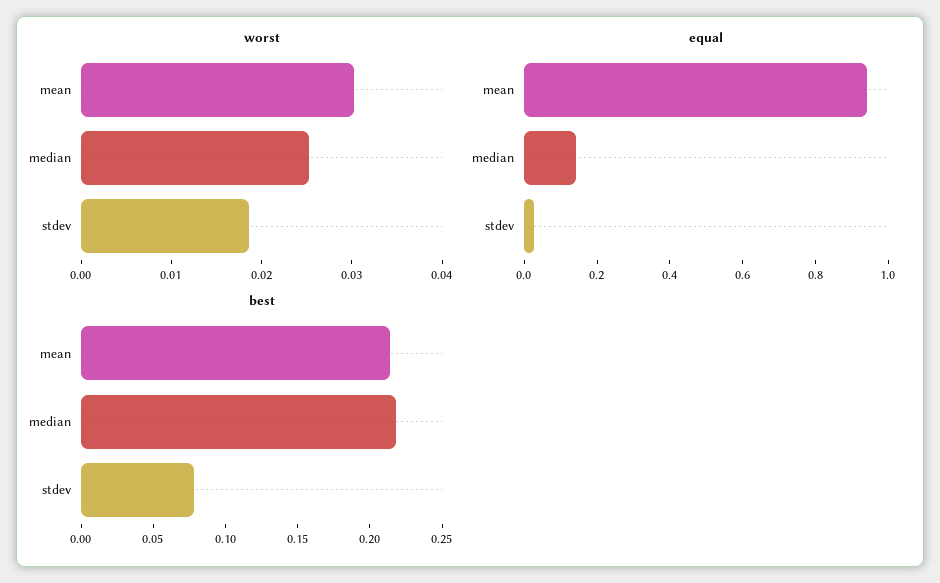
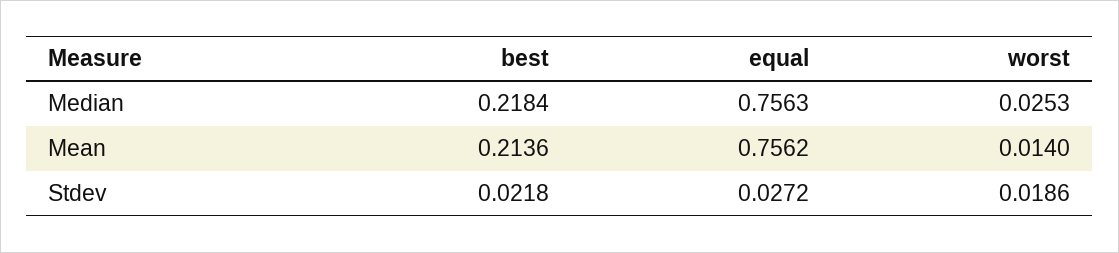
worst, mean: 0.03 -> 0.014
equal, mean: 0.95 -> 0.7562
equal, median: 0.15 -> 0.7563
best, stdev: 0.08 -> 0.0218

